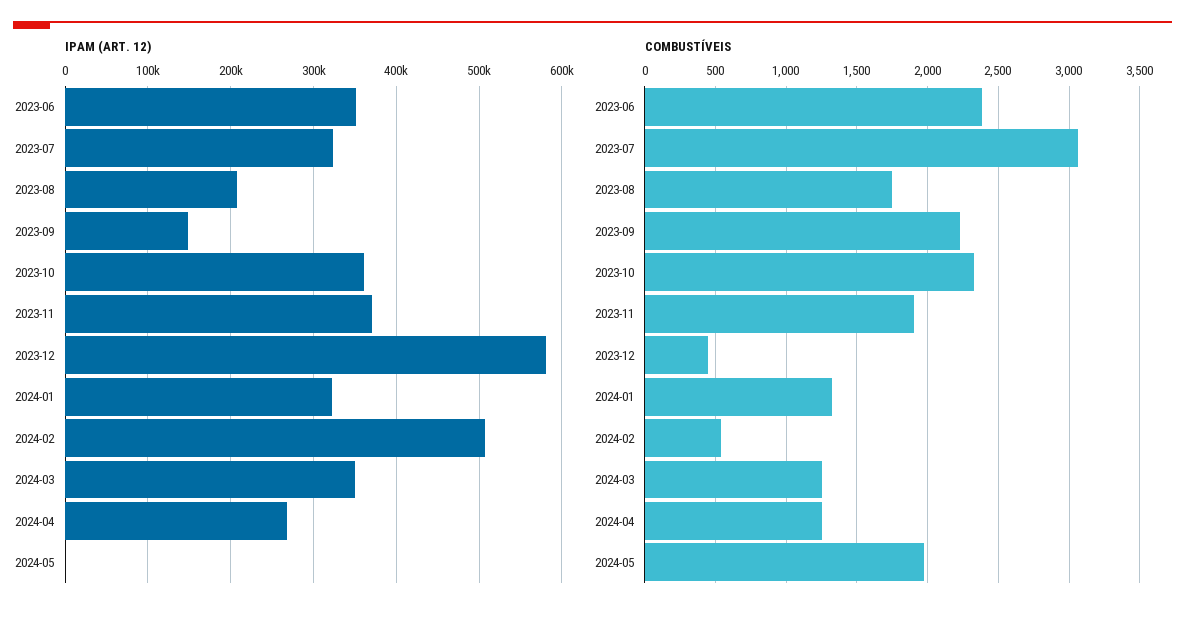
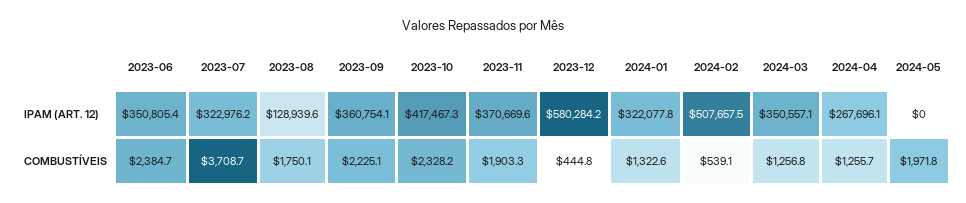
IPAM (ART. 12), 2023-08: 210000 -> 128939.6
IPAM (ART. 12), 2023-09: 150000 -> 360754.1
IPAM (ART. 12), 2023-10: 360000 -> 417467.3
COMBUSTÍVEIS, 2023-07: 3050 -> 3708.7

